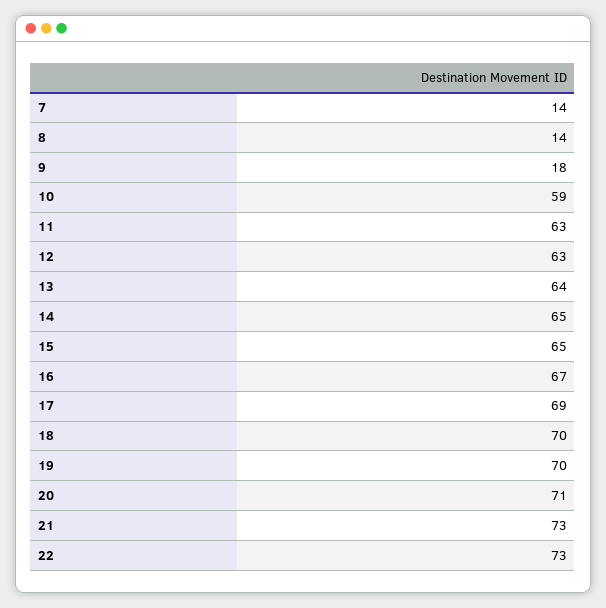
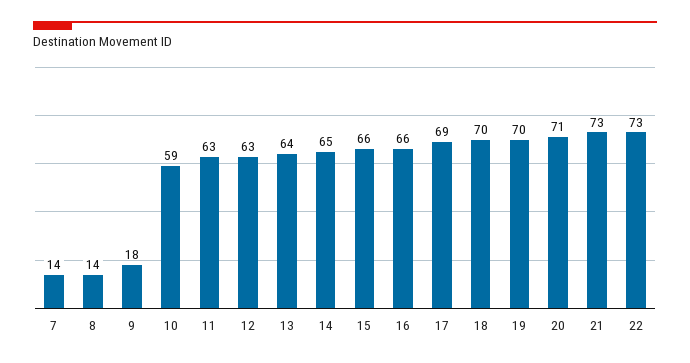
15: 65 -> 66
16: 67 -> 66

